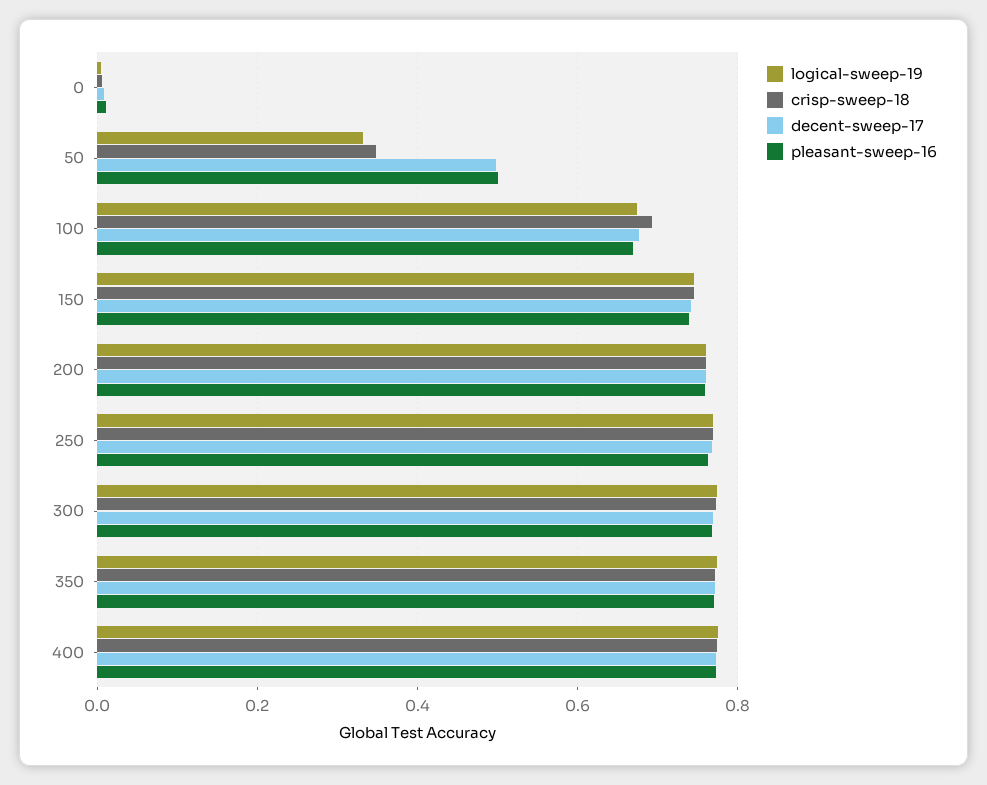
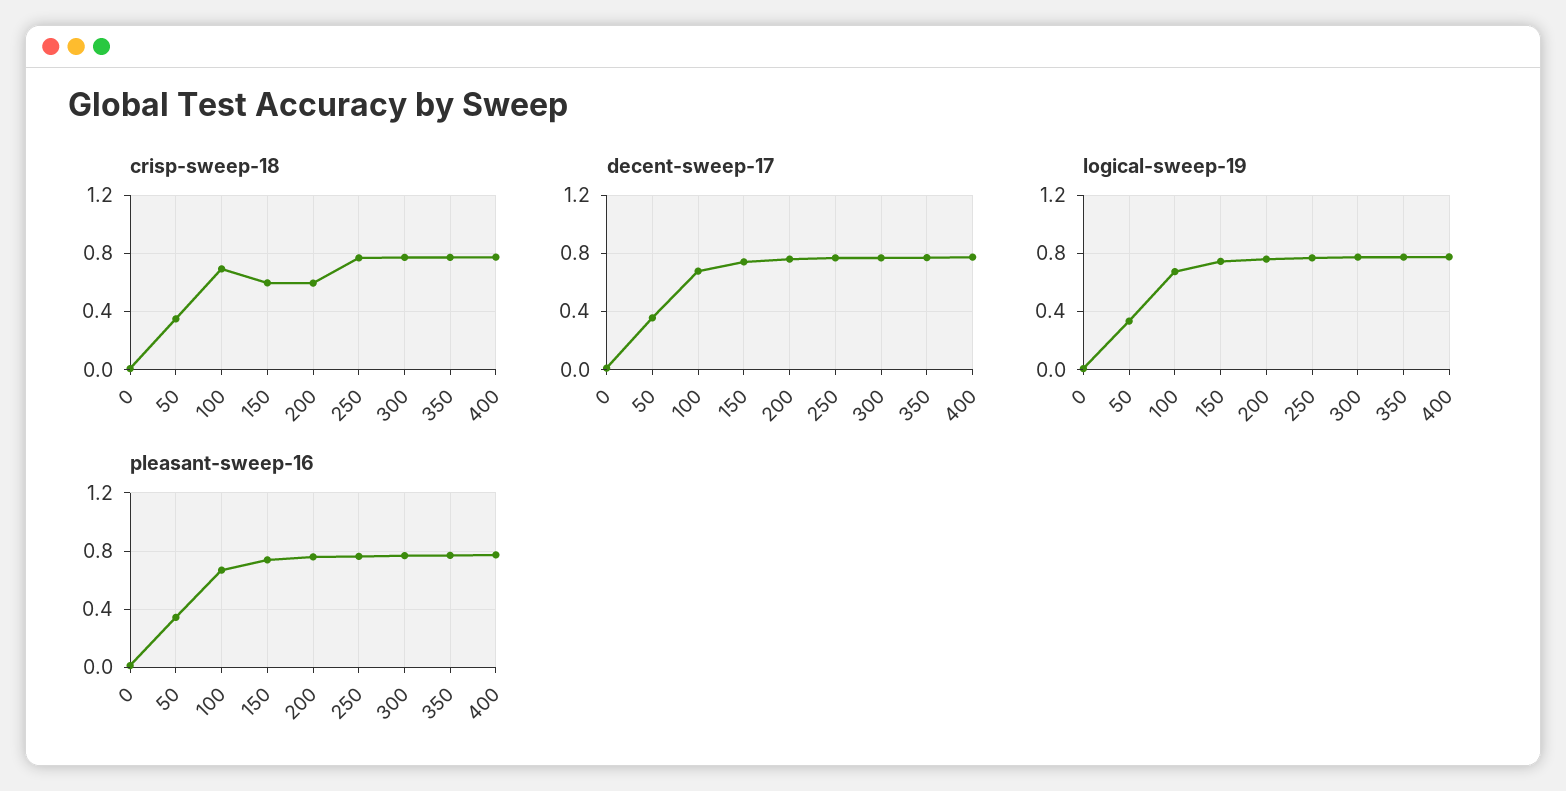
decent-sweep-17, 50: 0.5 -> 0.35
pleasant-sweep-16, 50: 0.5 -> 0.35
crisp-sweep-18, 150: 0.74 -> 0.6
crisp-sweep-18, 200: 0.76 -> 0.6

